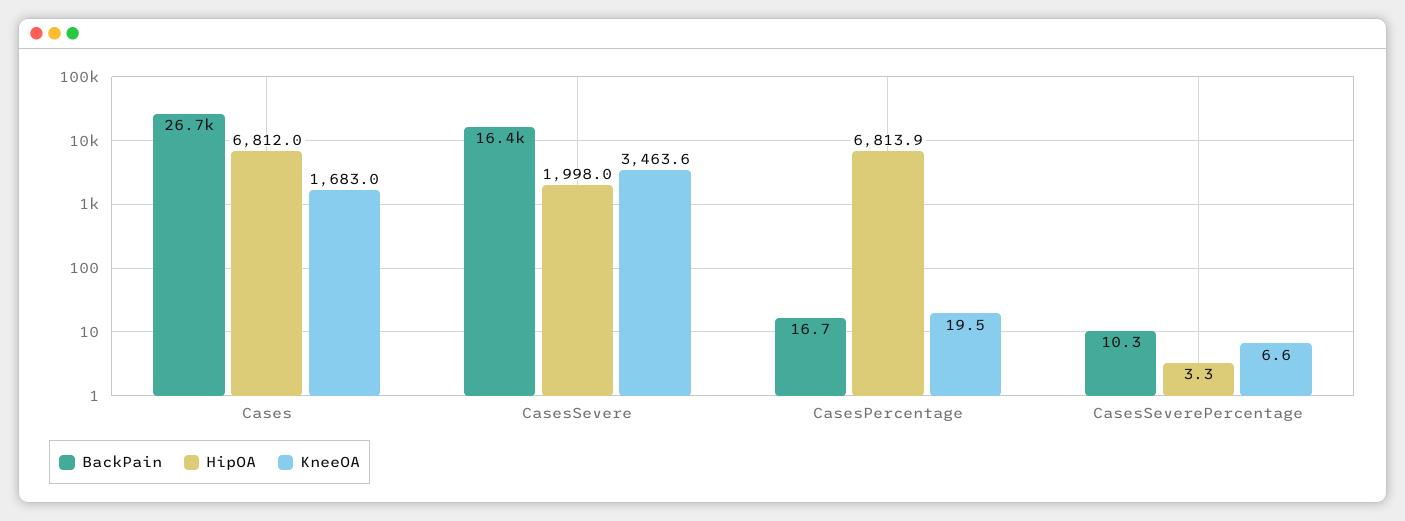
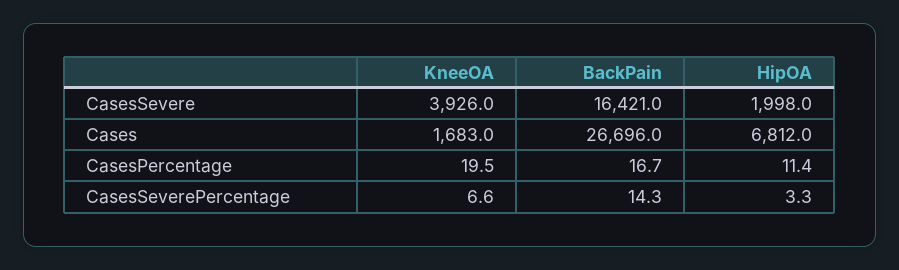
KneeOA, CasesSevere: 3463.6 -> 3926
HipOA, CasesPercentage: 6813.9 -> 11.4
BackPain, CasesSeverePercentage: 10.3 -> 14.3

